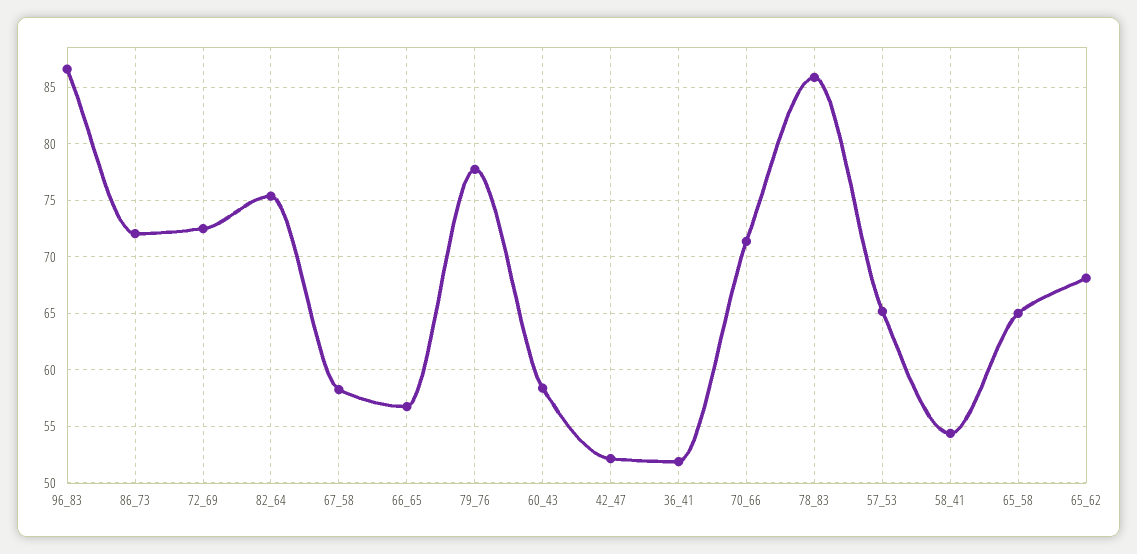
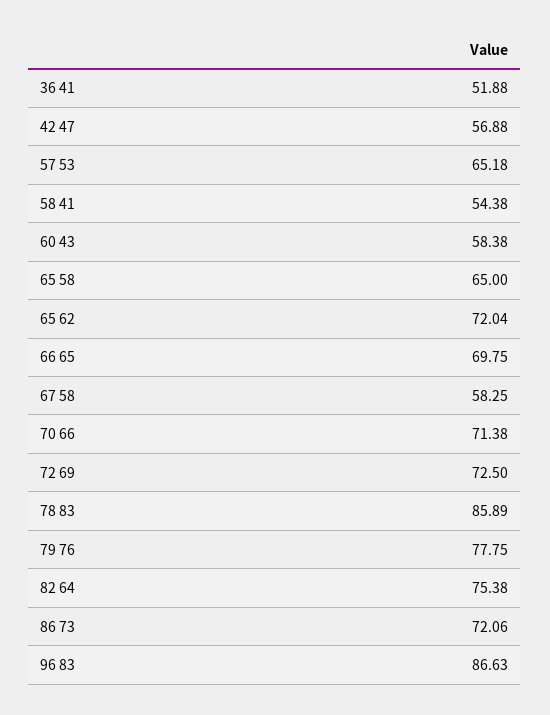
66_65: 57 -> 69.75
42_47: 52 -> 56.88
65_62: 68 -> 72.04

